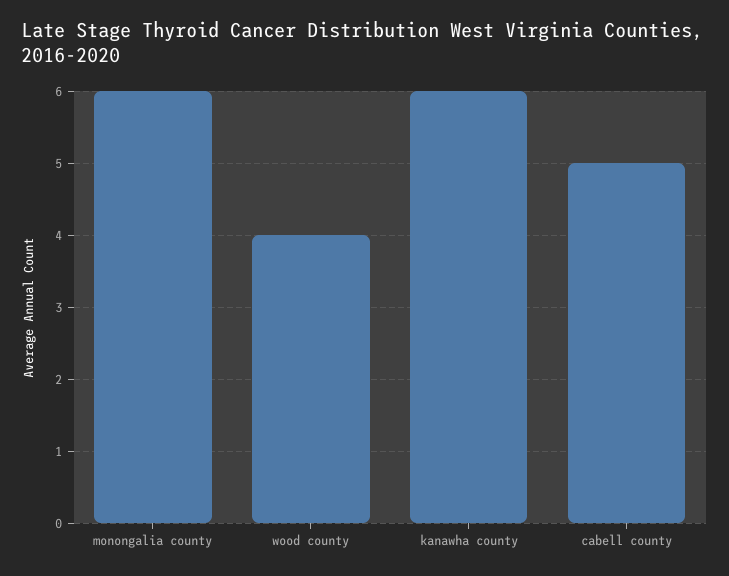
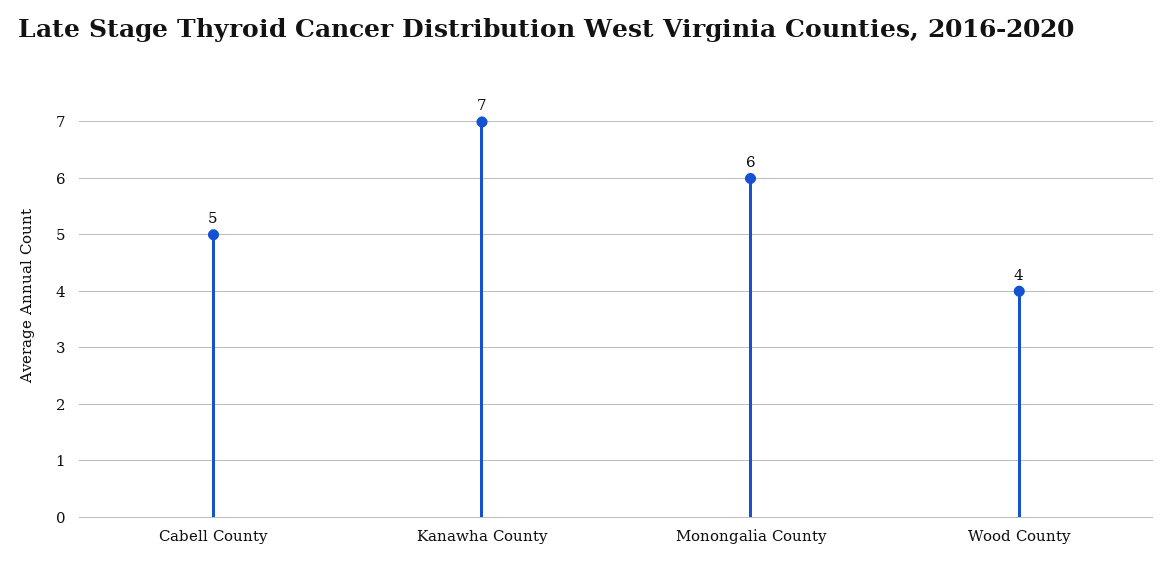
kanawha county: 6 -> 7

